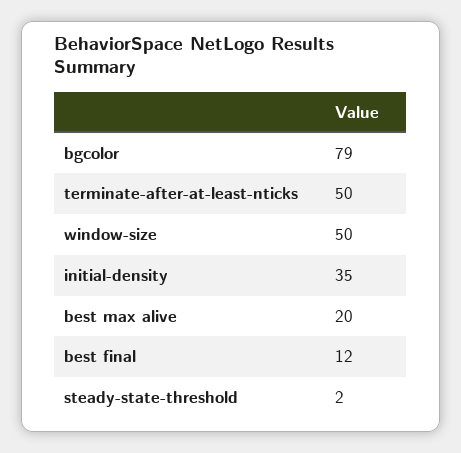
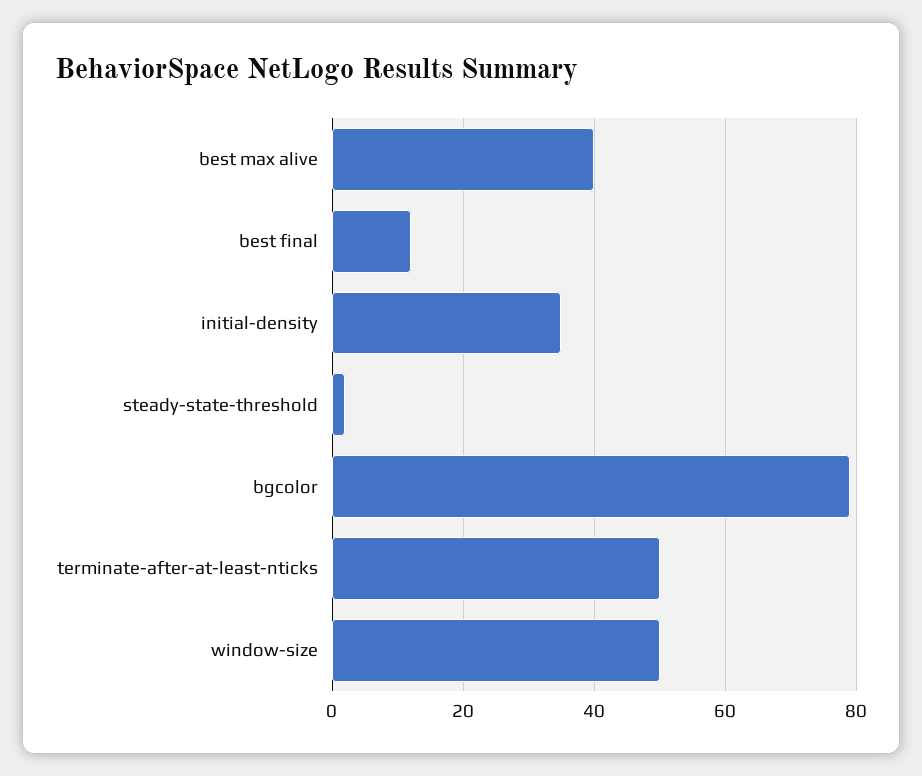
best max alive: 20 -> 40

